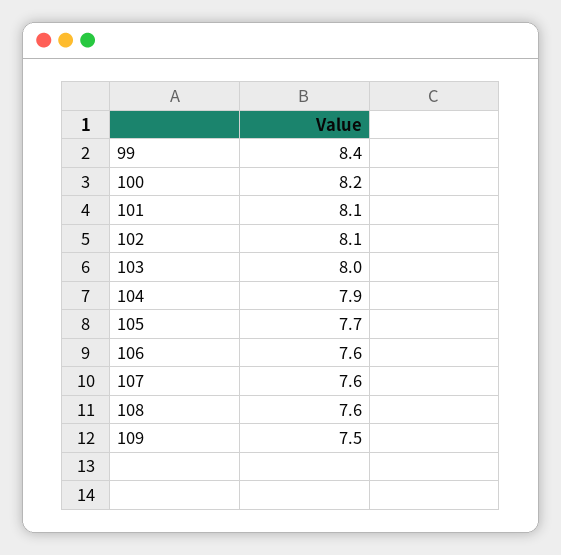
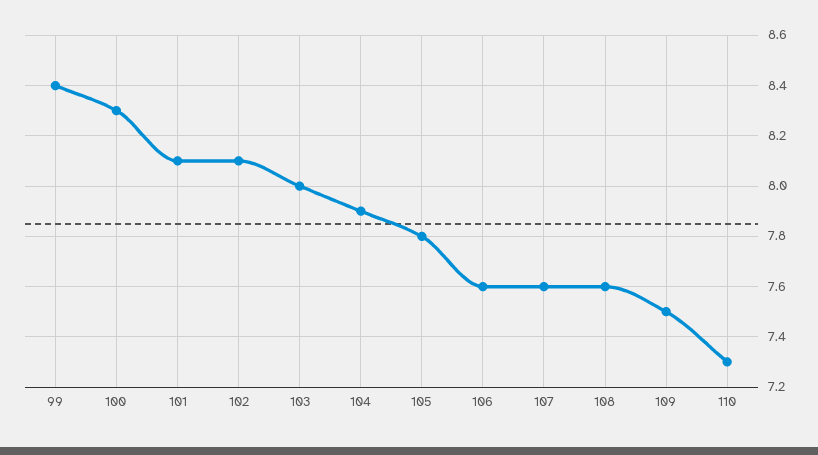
100: 8.2 -> 8.3
105: 7.7 -> 7.8
110: none -> 7.3

